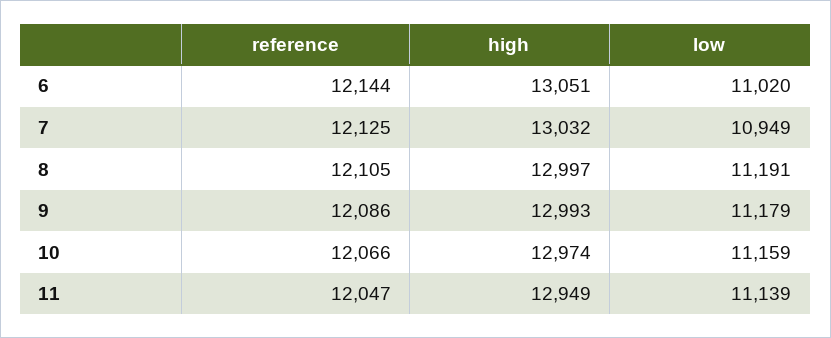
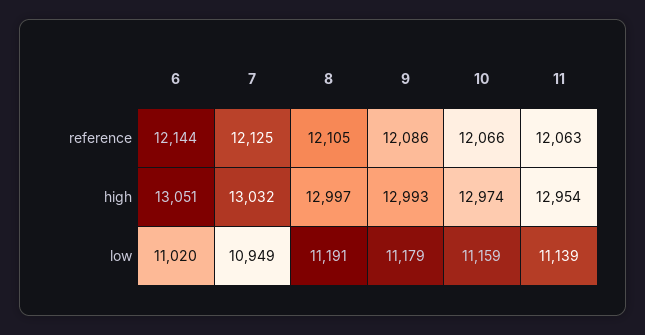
reference, 11: 12047 -> 12063
high, 11: 12949 -> 12954

